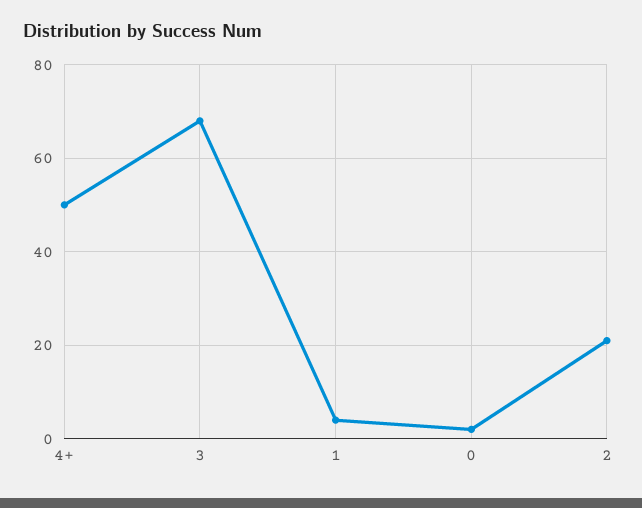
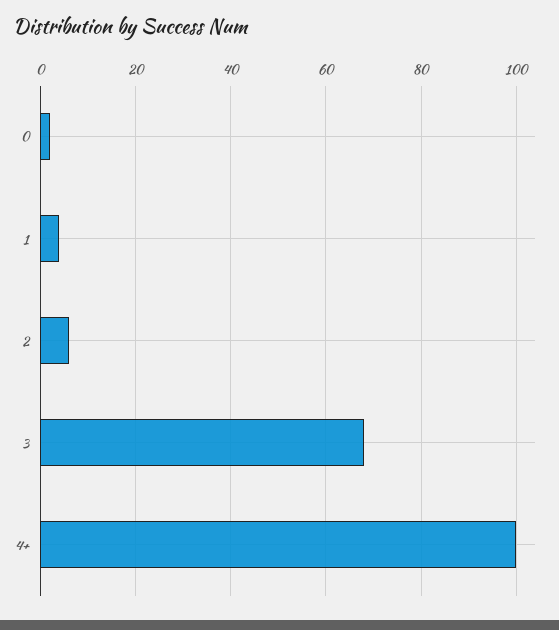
4+: 50 -> 100
2: 20 -> 5

